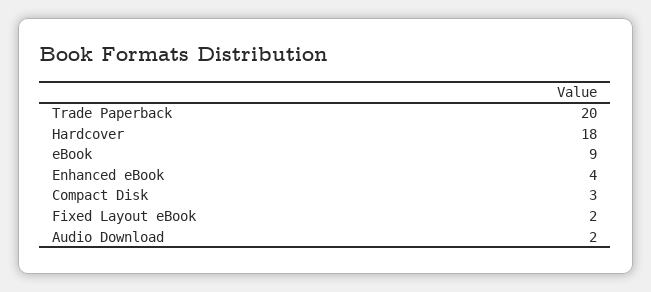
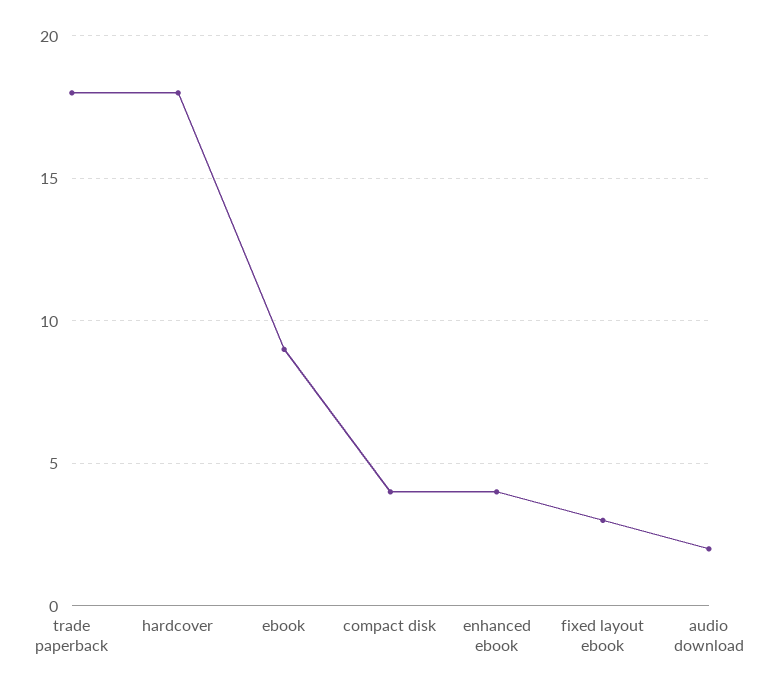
Trade Paperback: 20 -> 18
Compact Disk: 3 -> 4
Fixed Layout eBook: 2 -> 3

